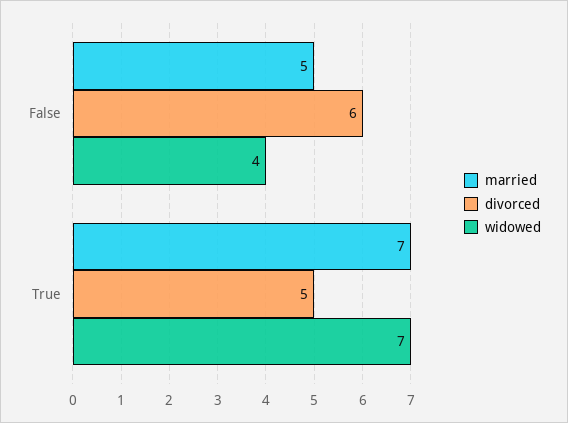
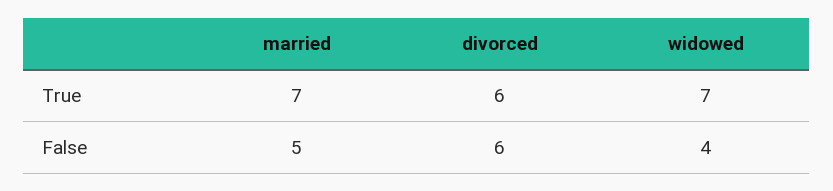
divorced, True: 5 -> 6

